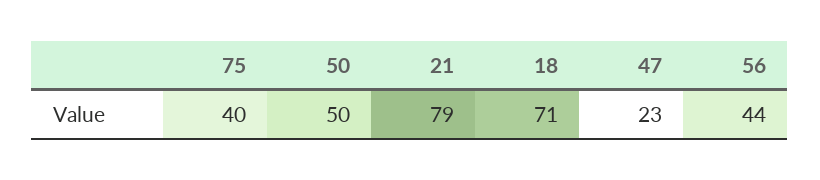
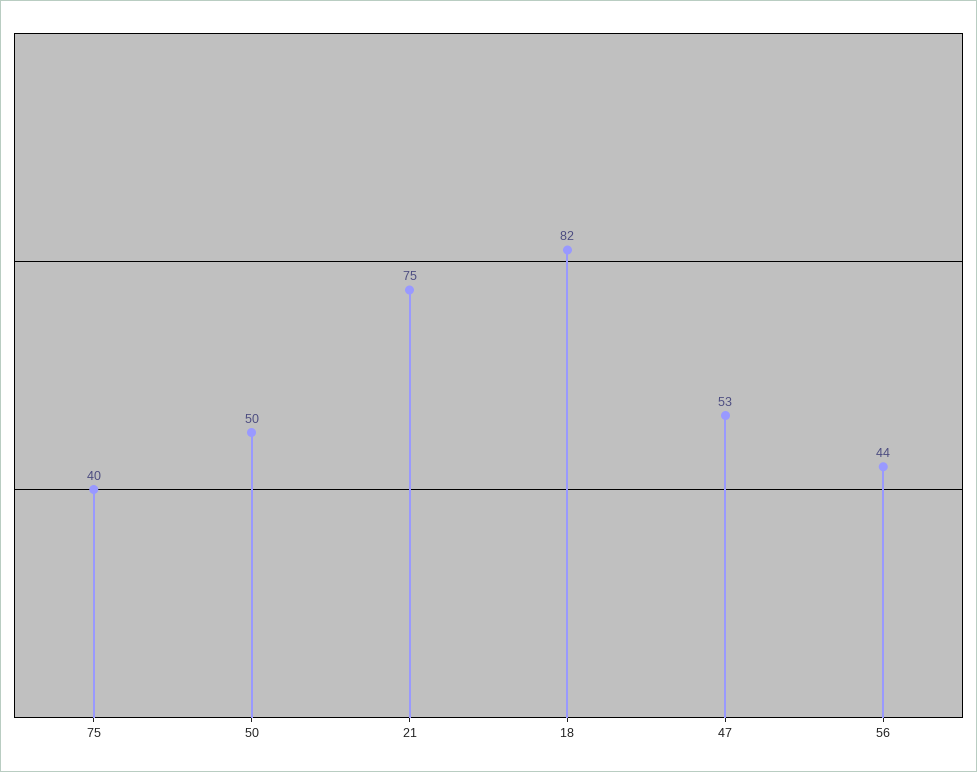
21: 79 -> 75
18: 71 -> 82
47: 23 -> 53

